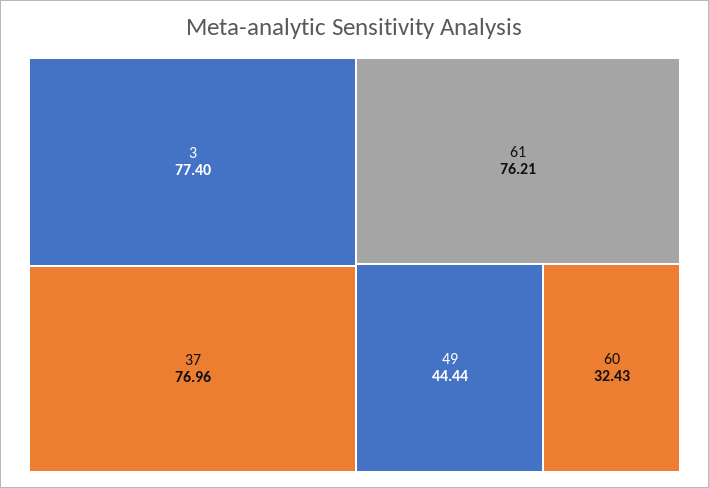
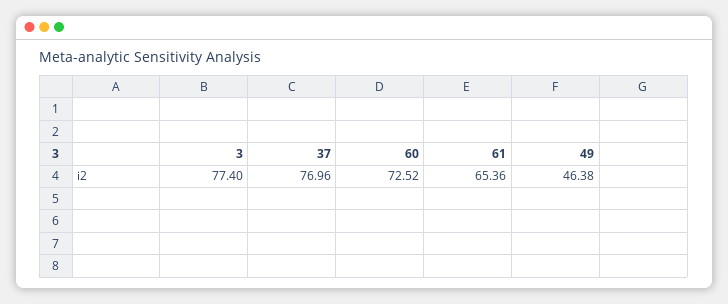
61: 76.21 -> 65.36
49: 44.44 -> 46.38
60: 32.43 -> 72.52

